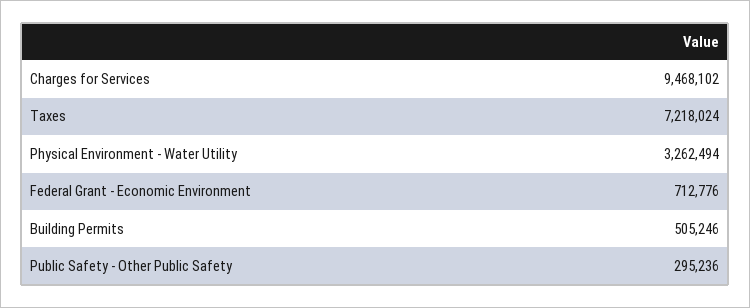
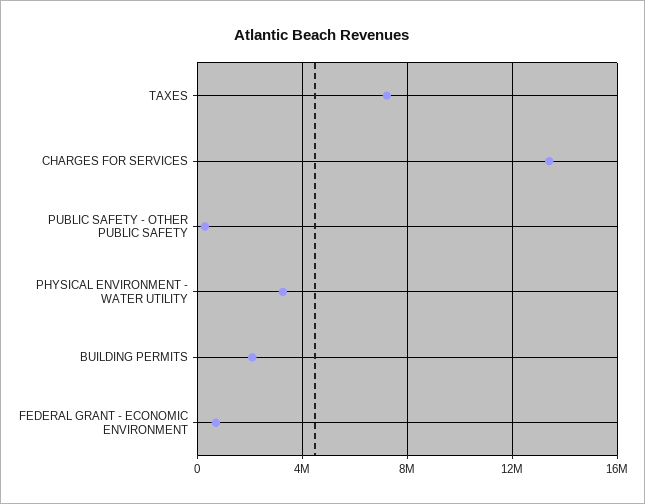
Charges for Services: 9468102 -> 13500000
Building Permits: 505246 -> 2000000

